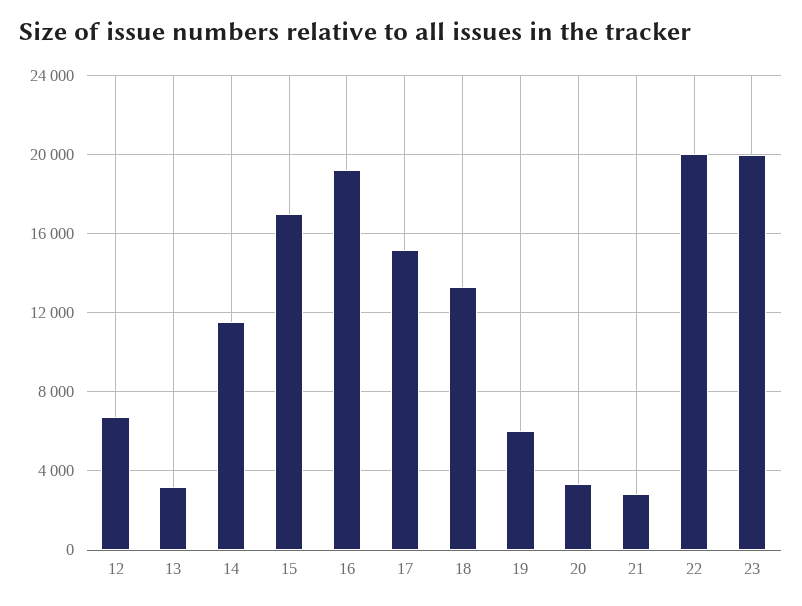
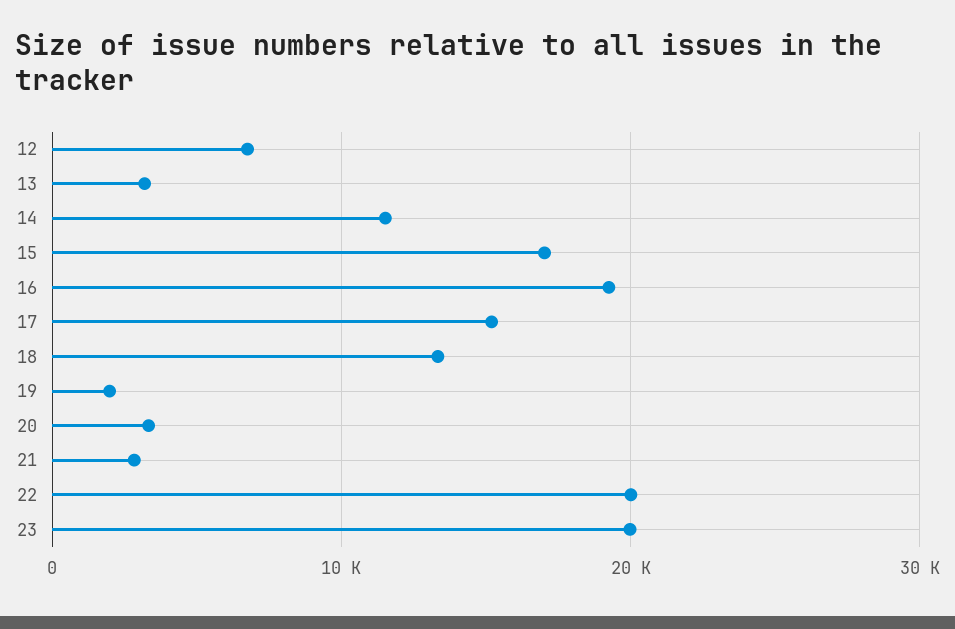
19: 6000 -> 2000

